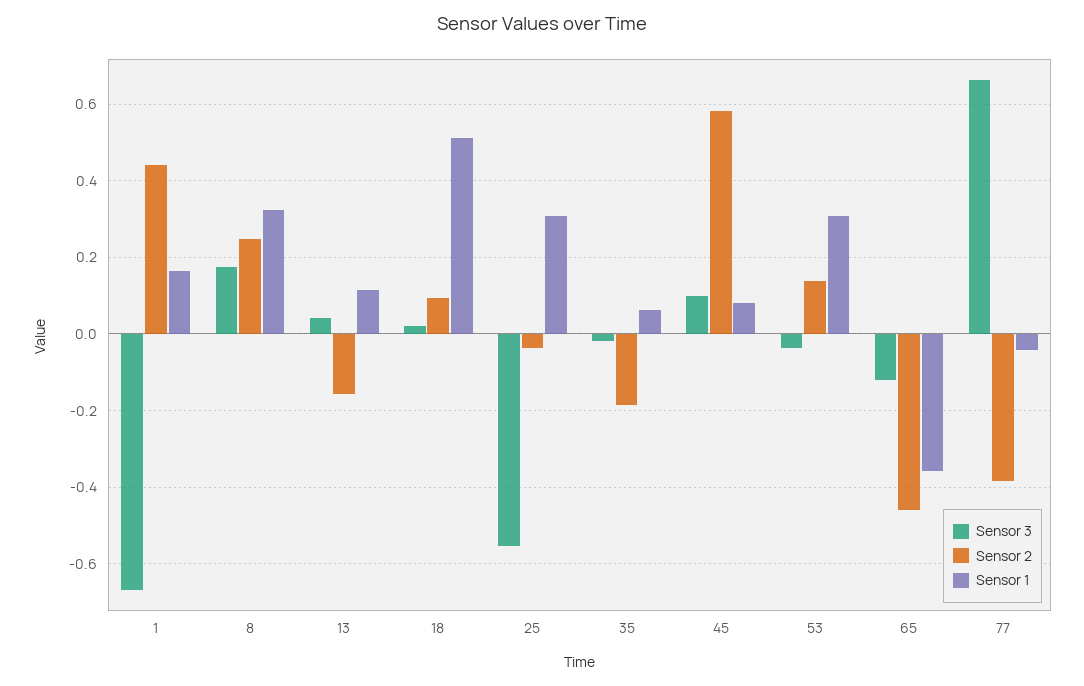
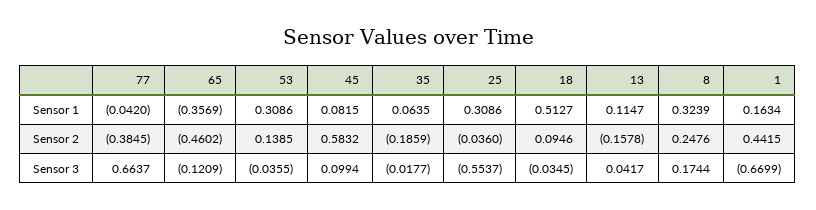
Sensor 3, 18: 0.02 -> -0.0345

